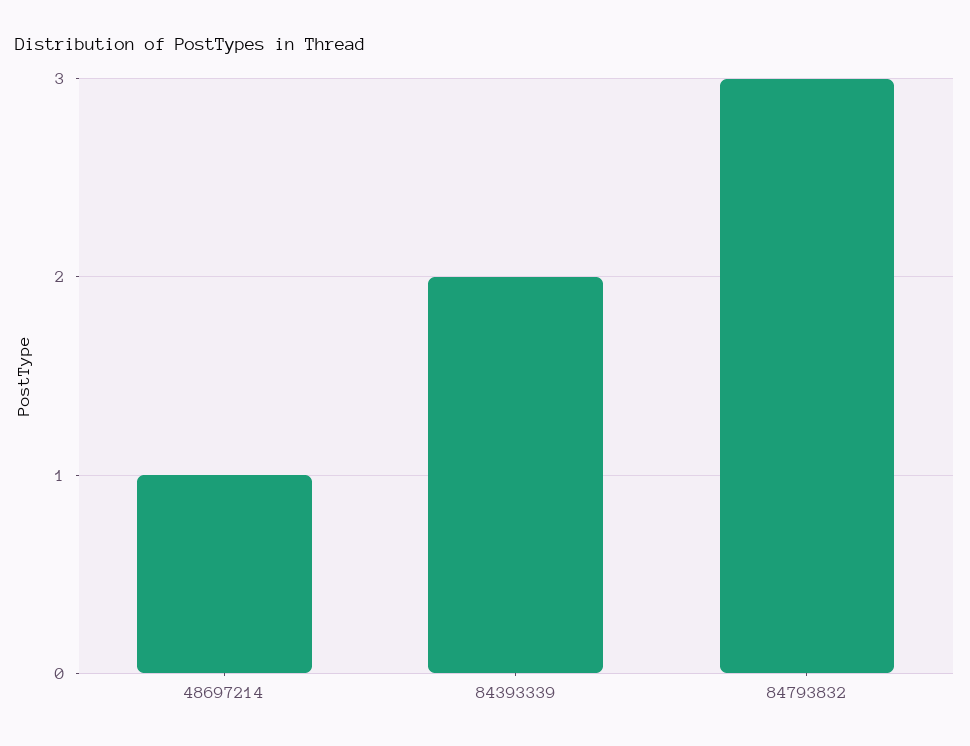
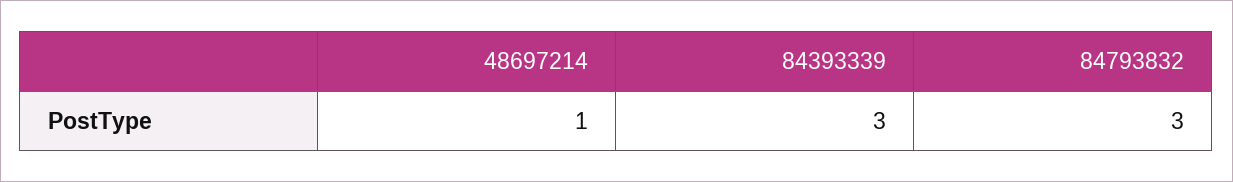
84393339: 2 -> 3

